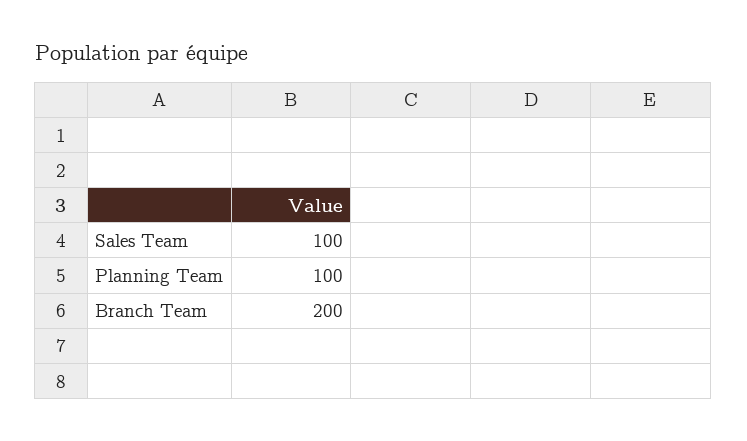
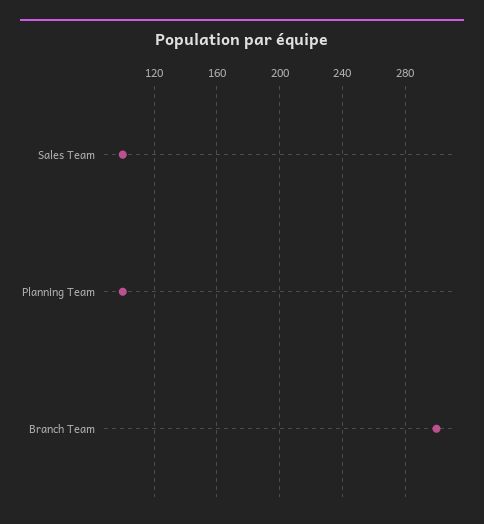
Branch Team: 200 -> 300

